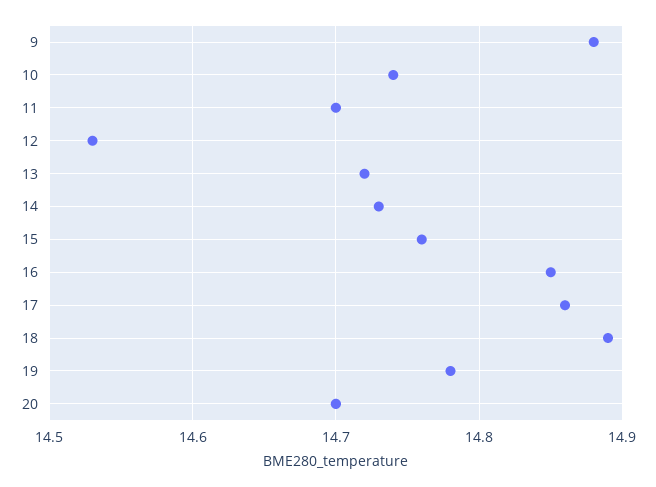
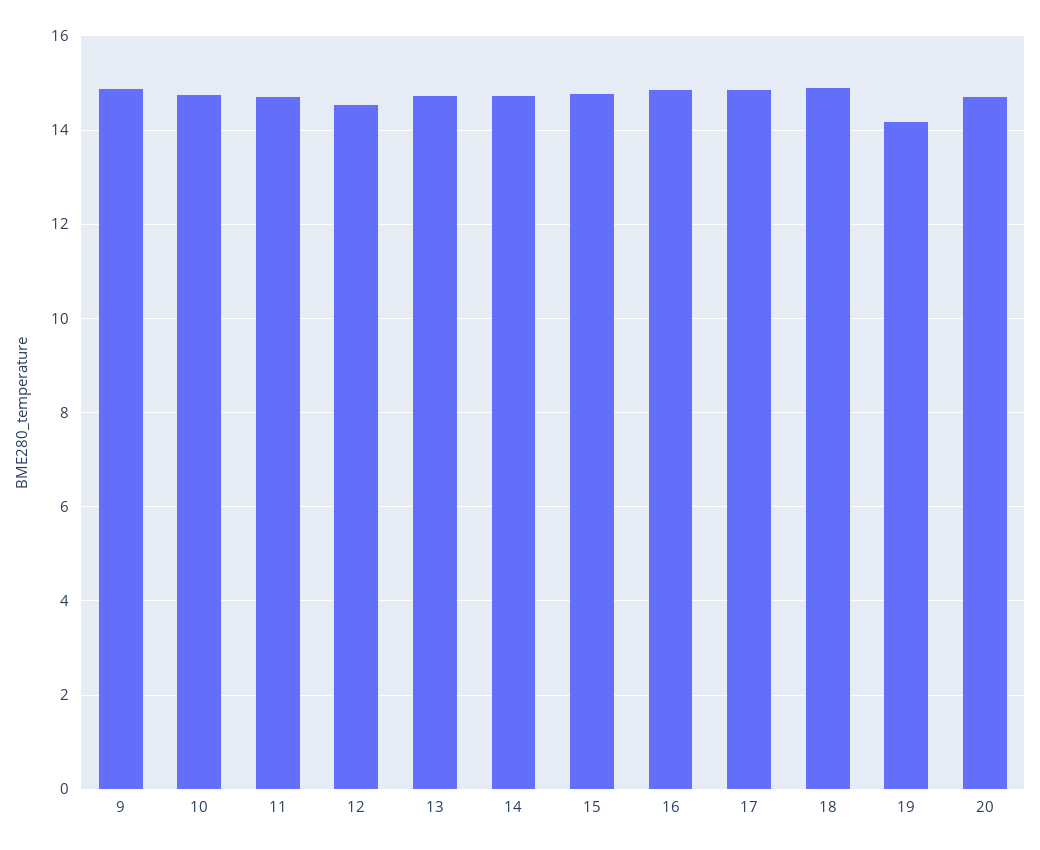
19: 14.78 -> 14.2

